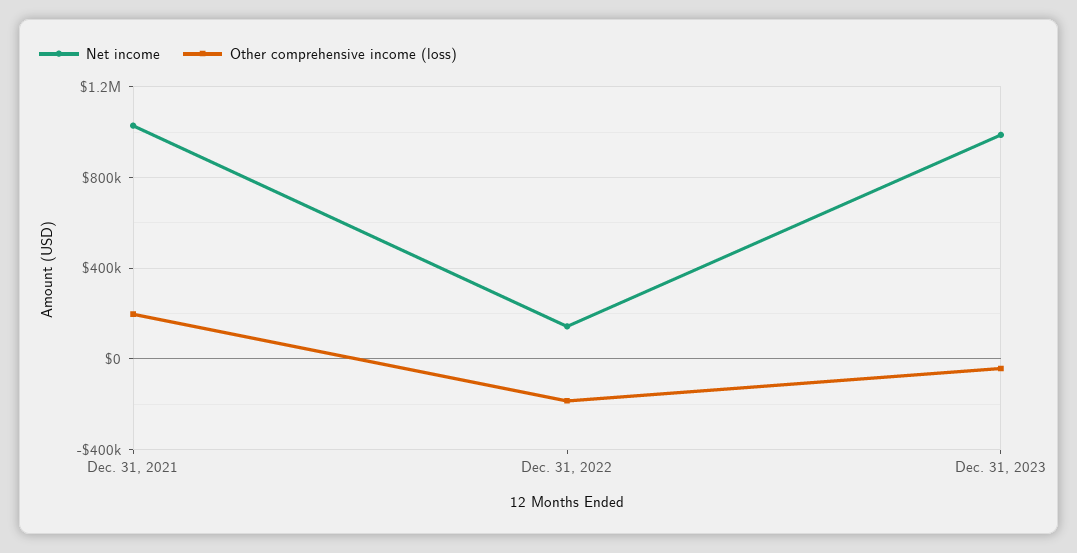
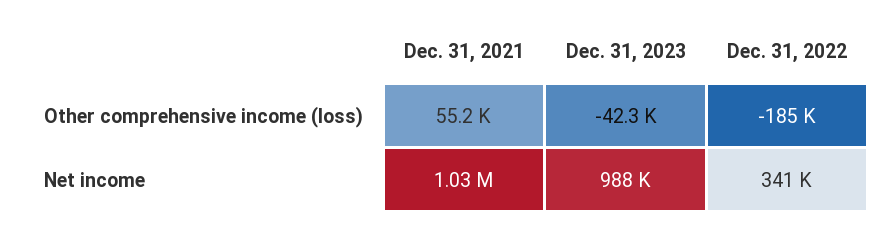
Other comprehensive income (loss), Dec. 31, 2021: 200000 -> 55200
Net income, Dec. 31, 2022: 150000 -> 341000

